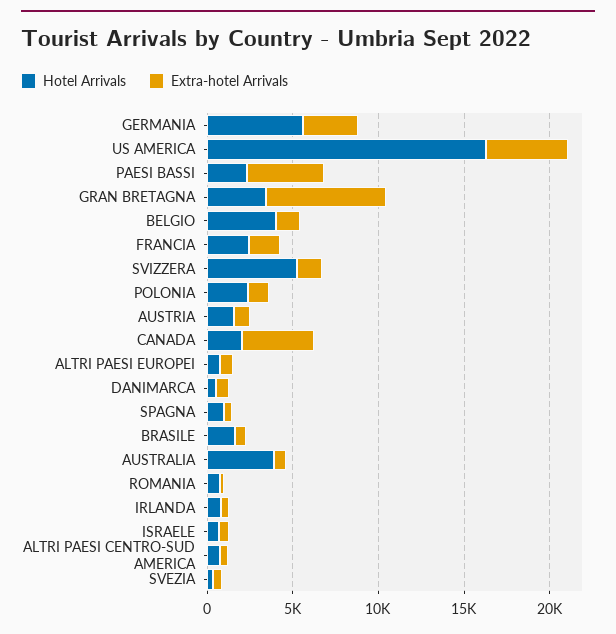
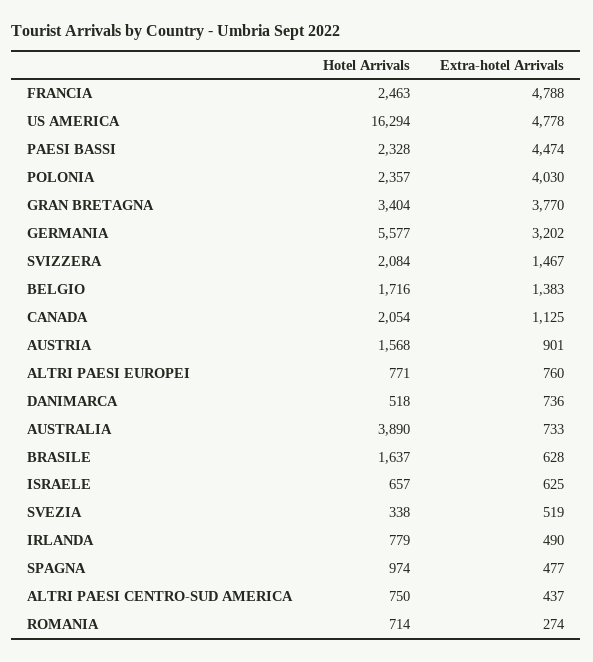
Extra-hotel Arrivals, GRAN BRETAGNA: 7000 -> 3770
Hotel Arrivals, BELGIO: 4000 -> 1716
Extra-hotel Arrivals, FRANCIA: 2000 -> 4788
Hotel Arrivals, SVIZZERA: 5000 -> 2084
Extra-hotel Arrivals, POLONIA: 1000 -> 4030
Extra-hotel Arrivals, CANADA: 4000 -> 1125

